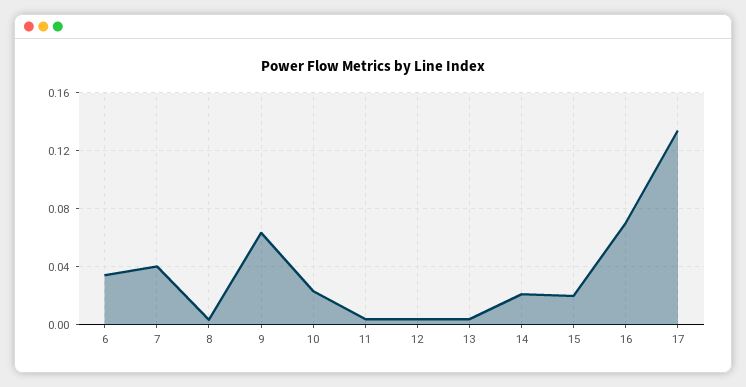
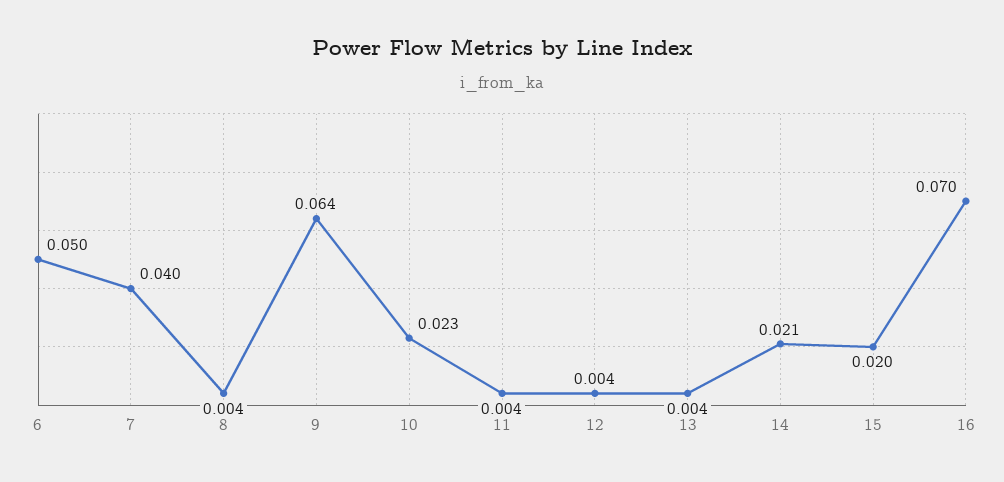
6: 0.035 -> 0.05
17: 0.135 -> none

